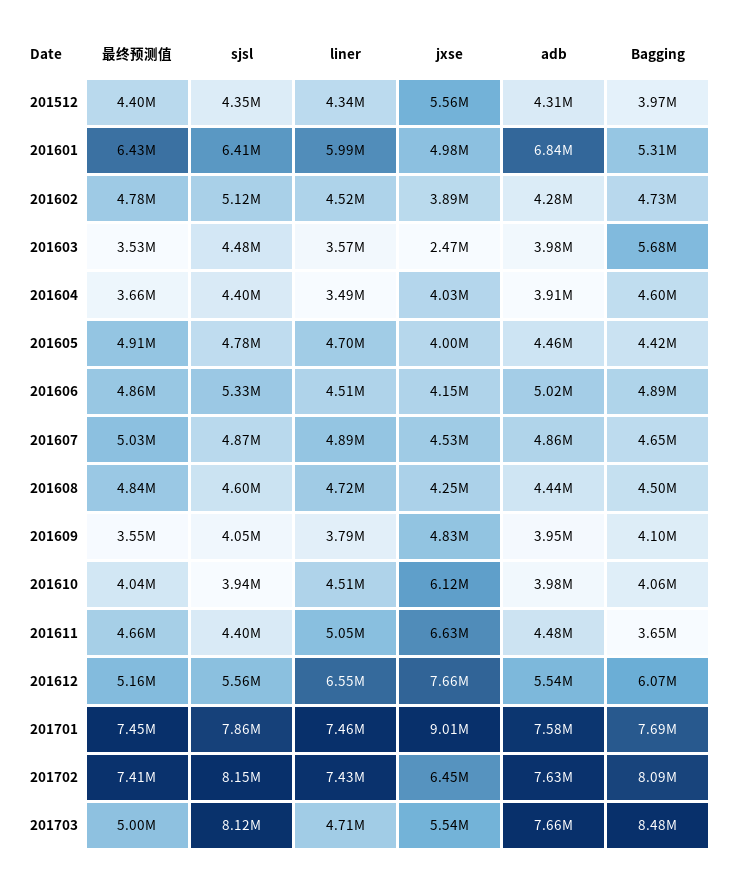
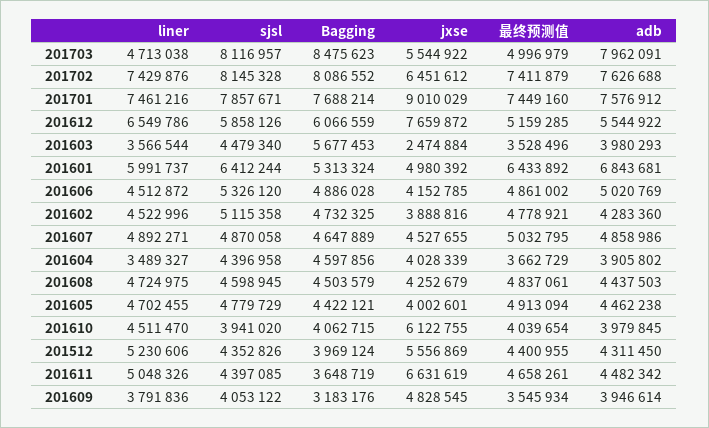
liner, 201512: 4340000 -> 5230606
Bagging, 201609: 4100000 -> 3183176
sjsl, 201612: 5560000 -> 5858126
adb, 201703: 7660000 -> 7962091

